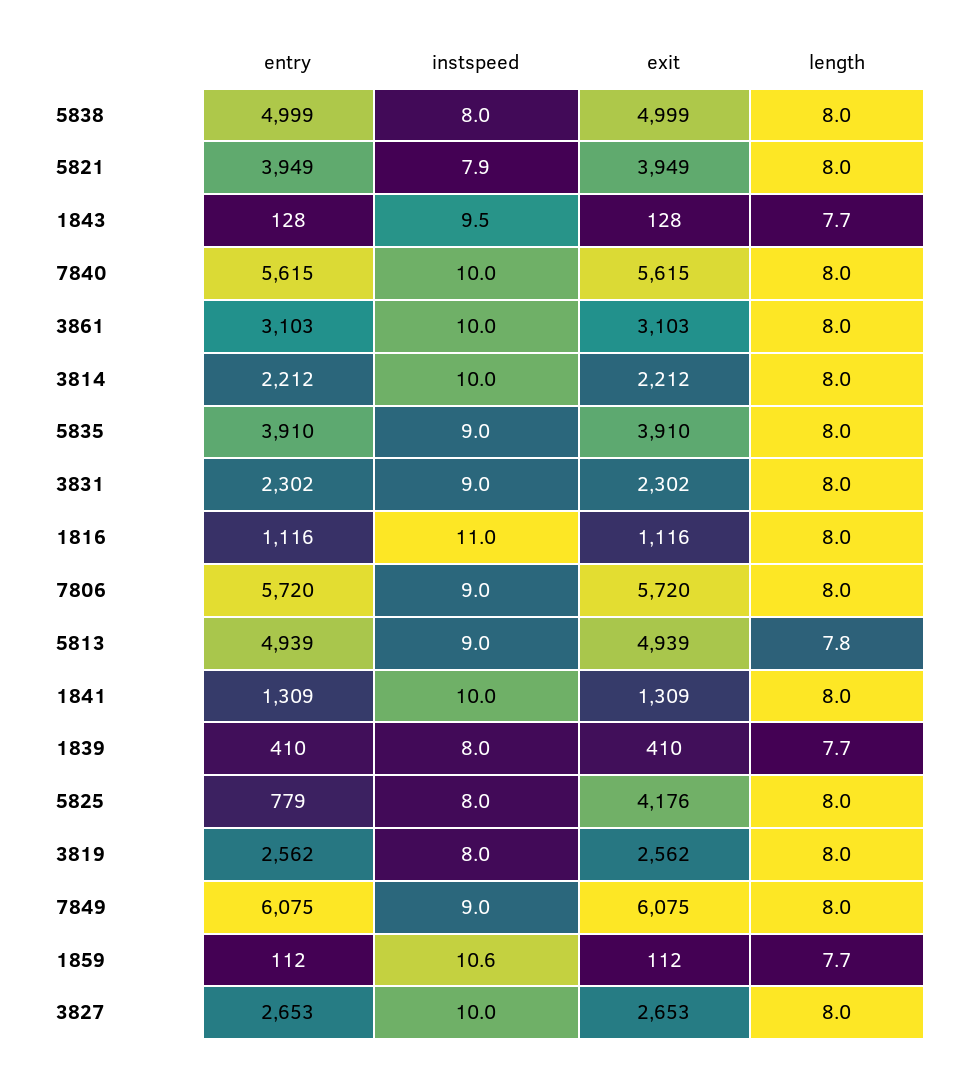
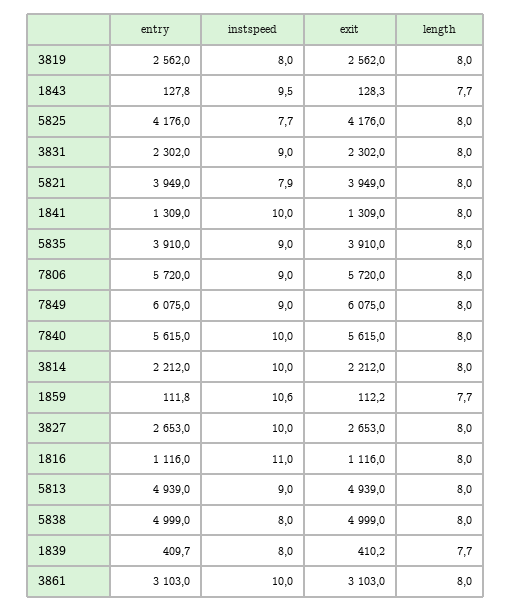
length, 5813: 7.8 -> 8
entry, 5825: 779 -> 4176
instspeed, 5825: 8 -> 7.7

